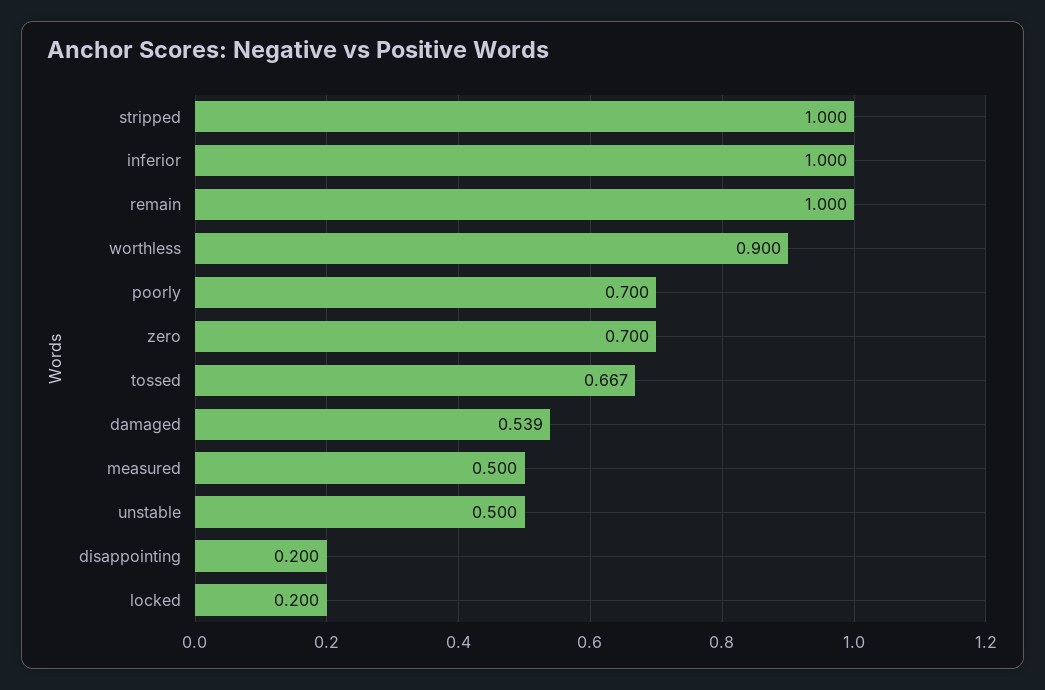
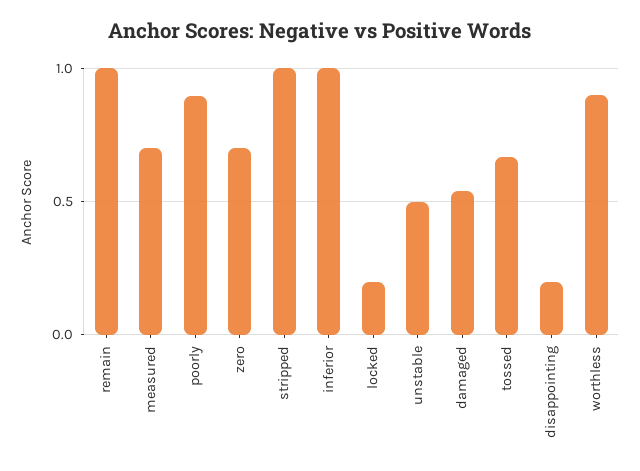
poorly: 0.7 -> 0.9
measured: 0.5 -> 0.7

